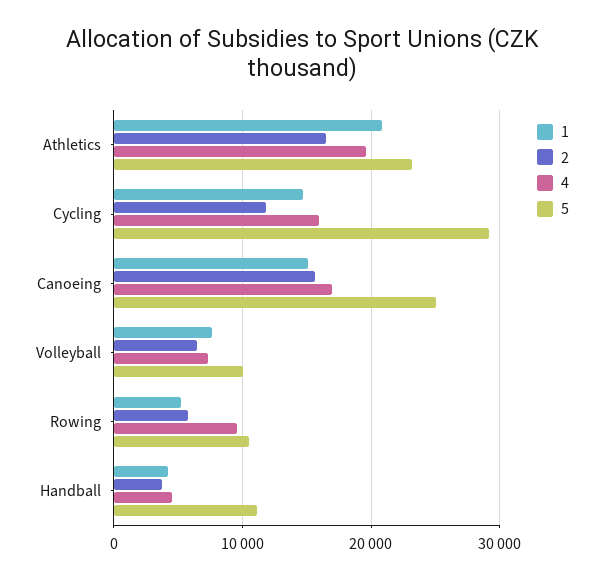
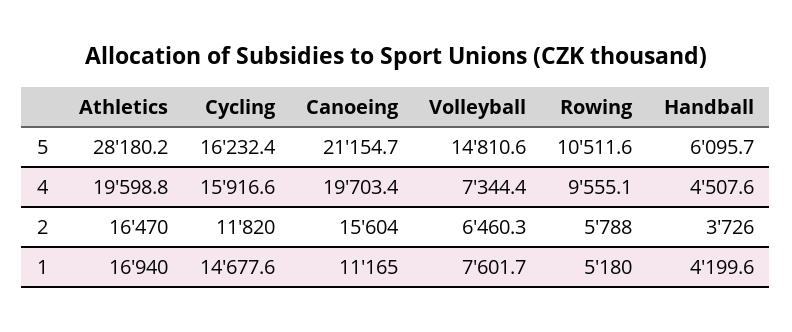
1, Athletics: 21000 -> 16940
5, Athletics: 23000 -> 28180.2
5, Cycling: 29000 -> 16232.4
1, Canoeing: 15000 -> 11165
4, Canoeing: 17000 -> 19703.4
5, Canoeing: 25000 -> 21154.7
5, Volleyball: 10000 -> 14810.6
5, Handball: 11000 -> 6095.7

